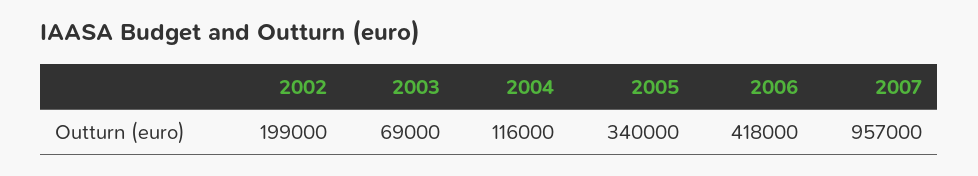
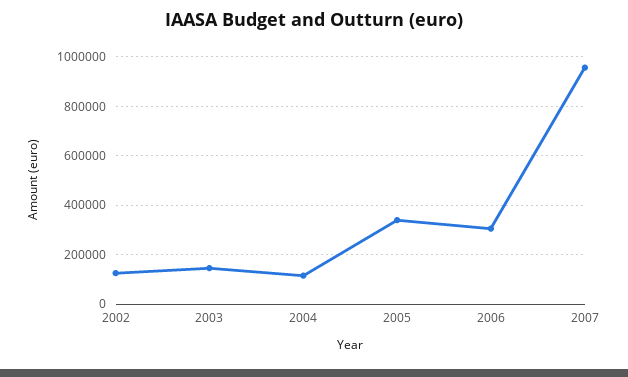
2002: 199000 -> 125000
2003: 69000 -> 150000
2006: 418000 -> 300000

